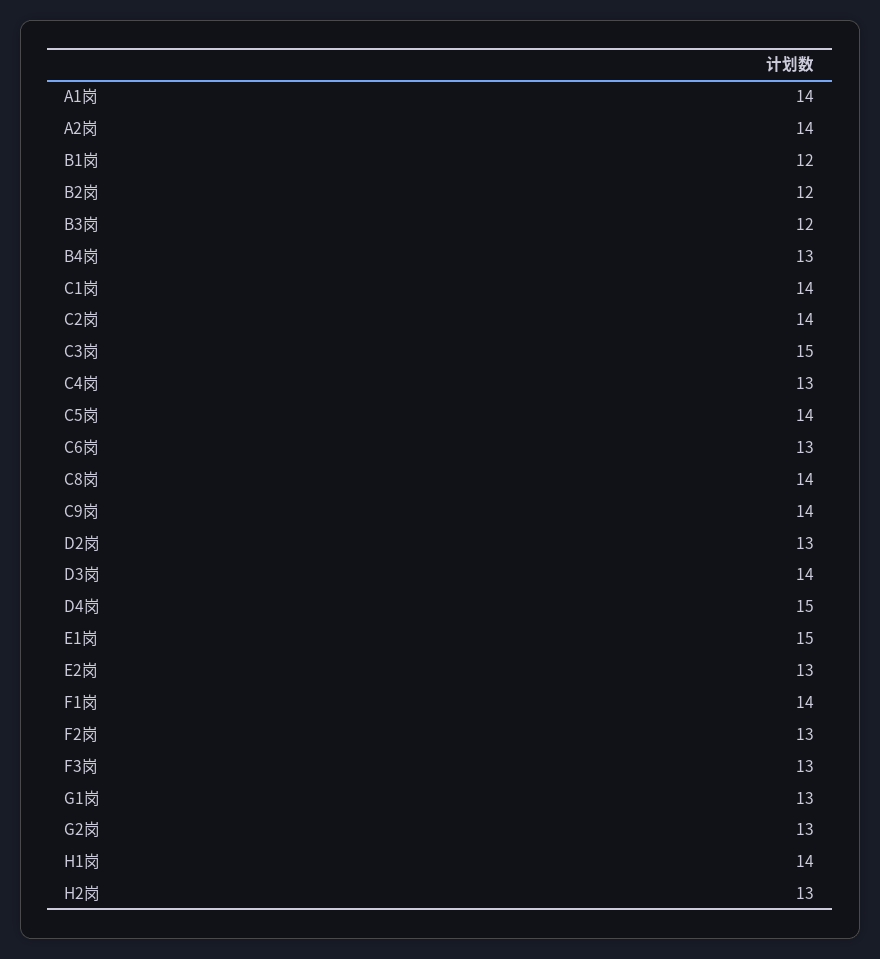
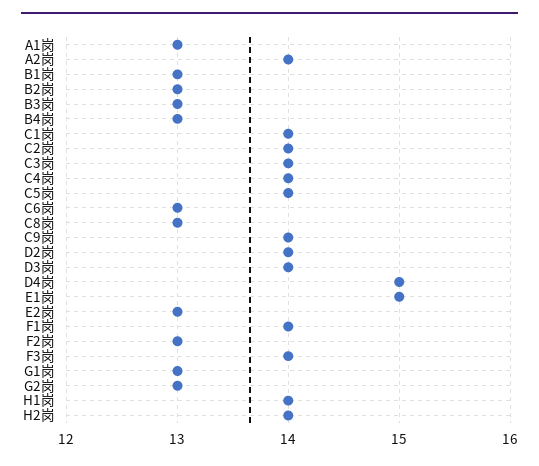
A1岗: 14 -> 13
B1岗: 12 -> 13
B2岗: 12 -> 13
B3岗: 12 -> 13
C3岗: 15 -> 14
C4岗: 13 -> 14
C8岗: 14 -> 13
D2岗: 13 -> 14
F3岗: 13 -> 14
H2岗: 13 -> 14

